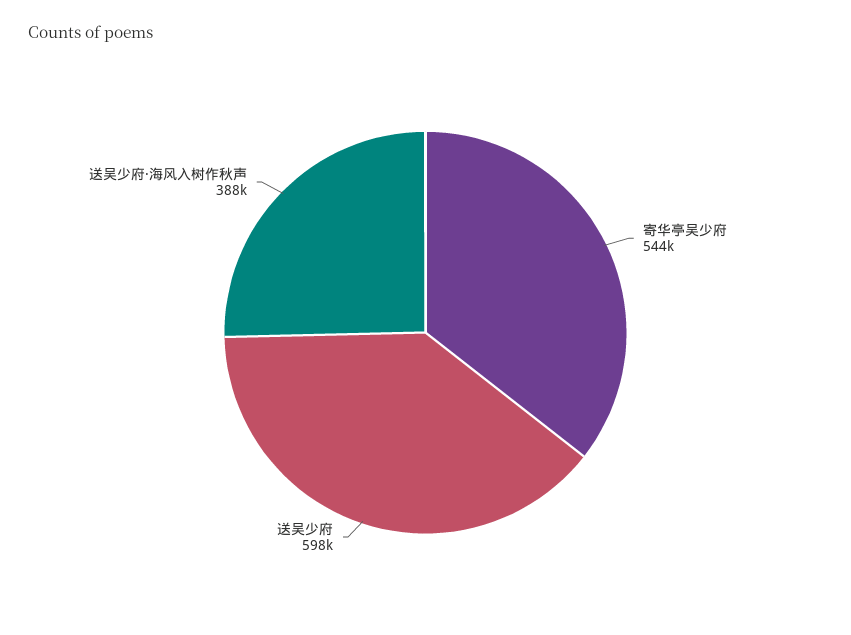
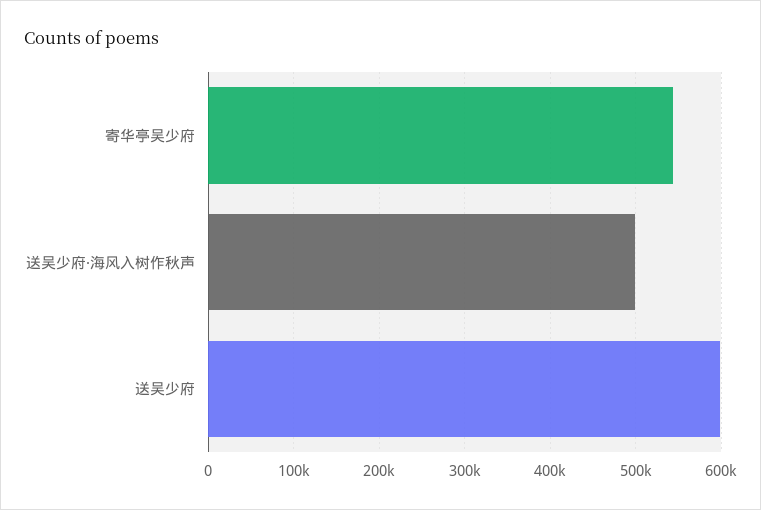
送吴少府·海风入树作秋声: 388000 -> 500000

